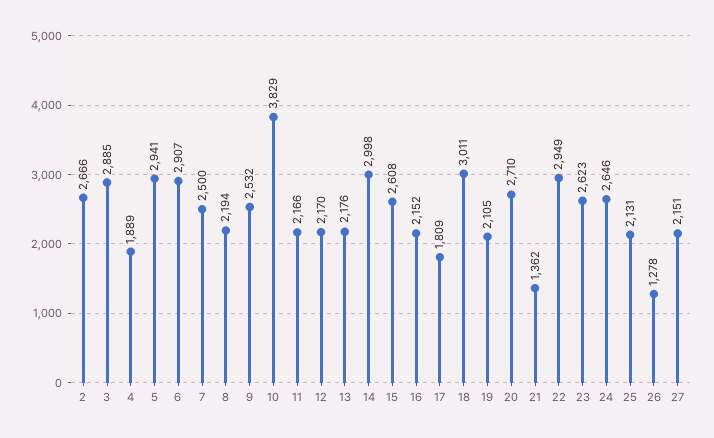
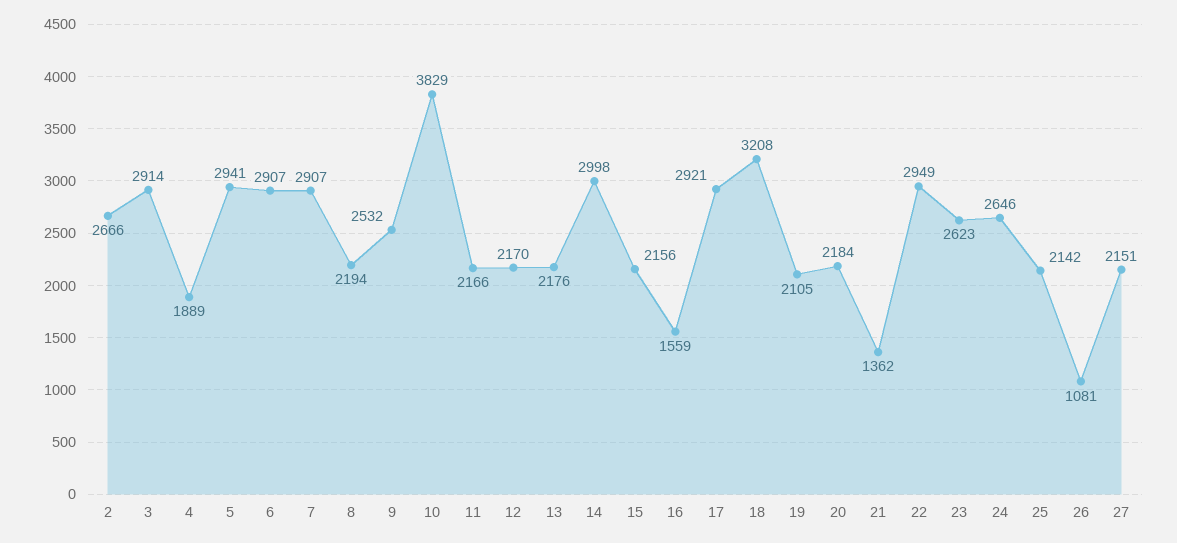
3: 2885 -> 2914
7: 2500 -> 2907
15: 2608 -> 2156
16: 2152 -> 1559
17: 1809 -> 2921
18: 3011 -> 3208
20: 2710 -> 2184
25: 2131 -> 2142
26: 1278 -> 1081

